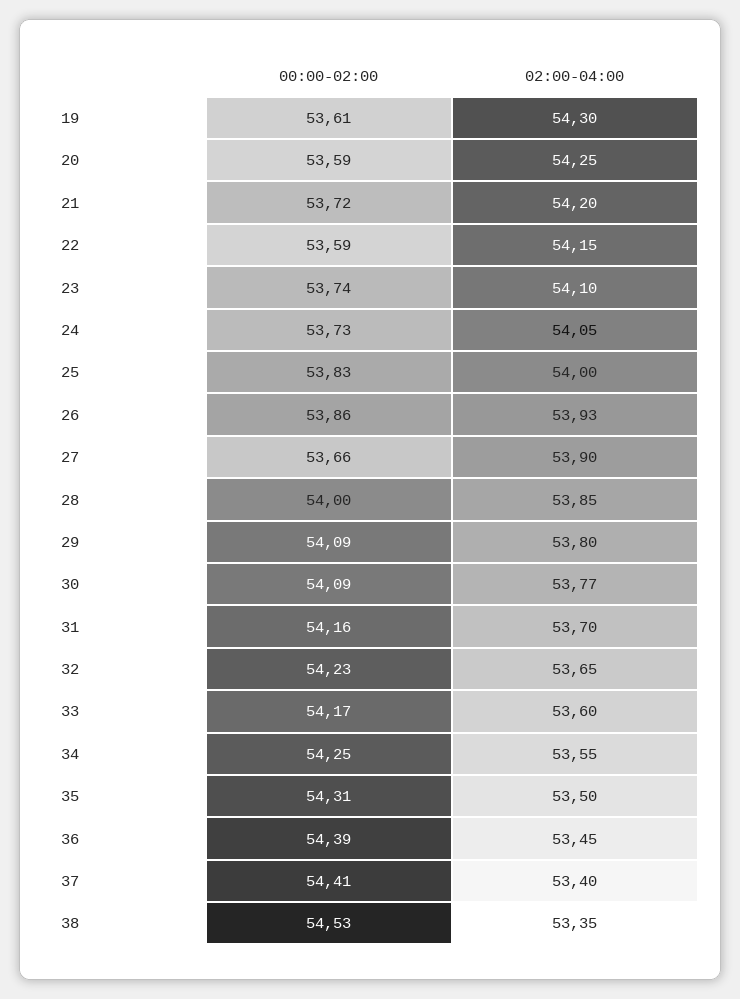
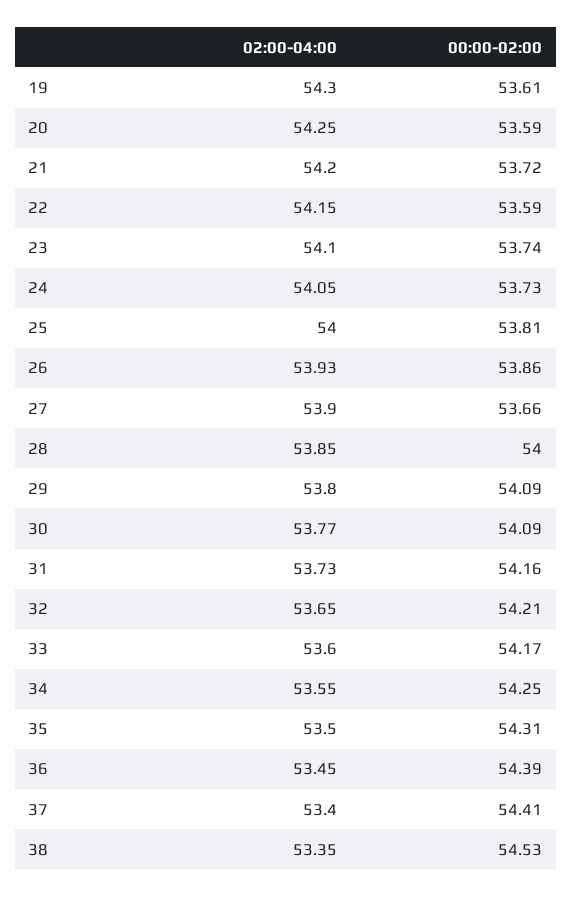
00:00-02:00, 25: 53.83 -> 53.81
02:00-04:00, 31: 53.7 -> 53.73
00:00-02:00, 32: 54.23 -> 54.21

